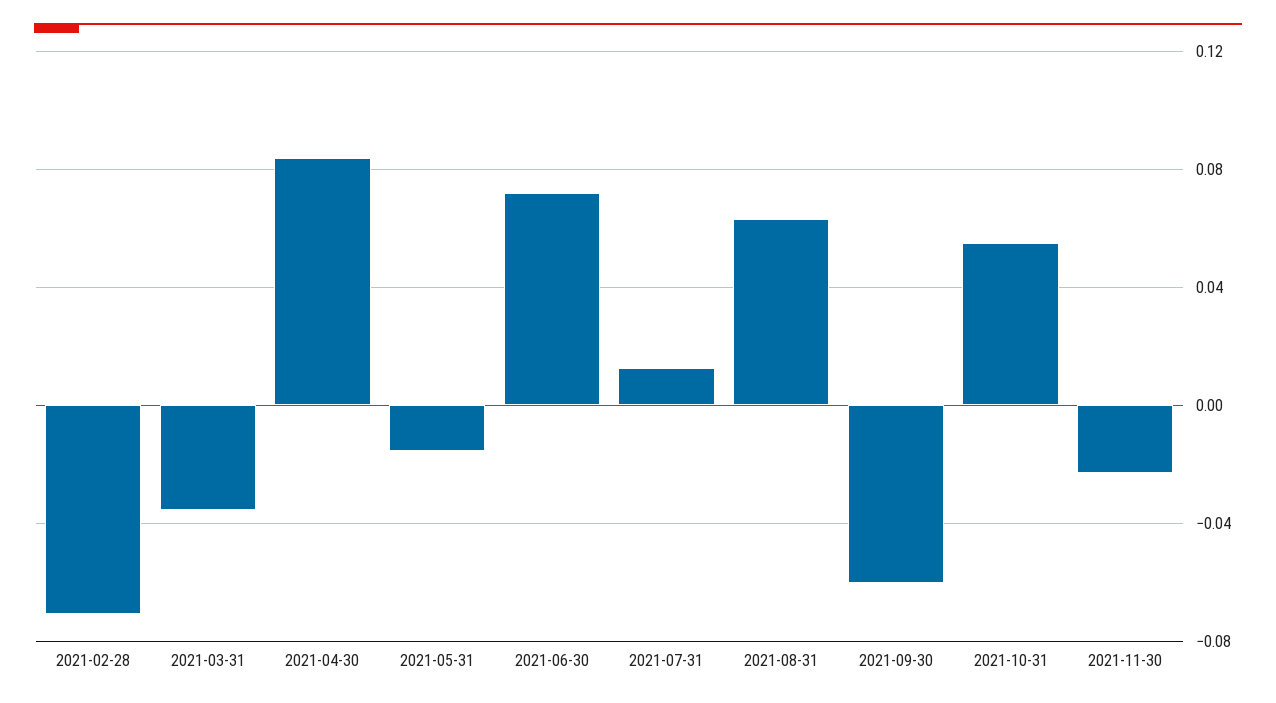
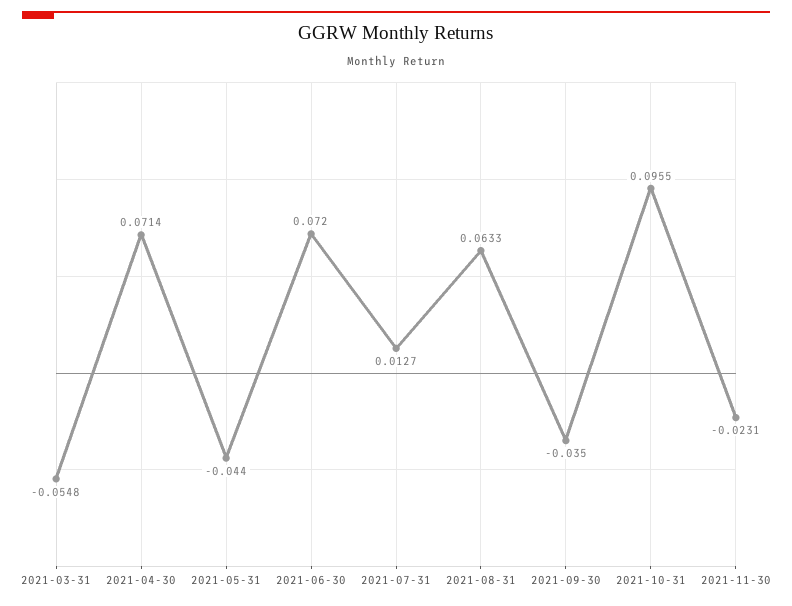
2021-02-28: -0.07 -> none
2021-03-31: -0.035 -> -0.0548
2021-04-30: 0.085 -> 0.0714
2021-05-31: -0.015 -> -0.044
2021-09-30: -0.06 -> -0.035
2021-10-31: 0.055 -> 0.0955

